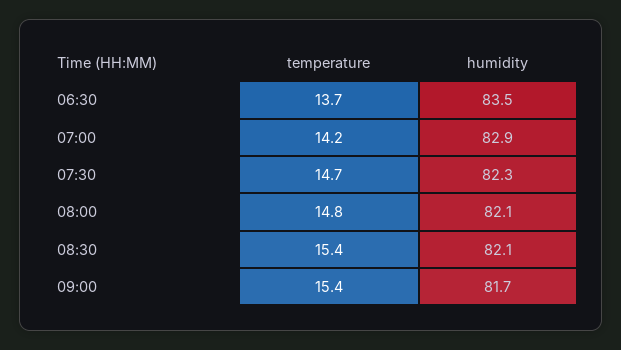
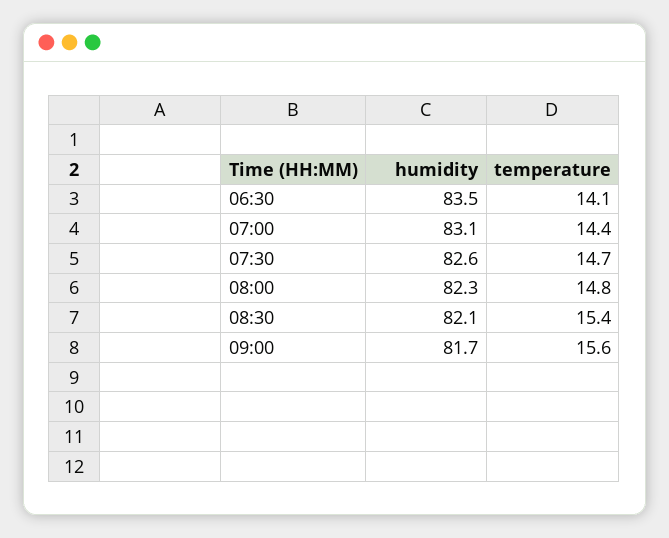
temperature, 06:30: 13.7 -> 14.1
temperature, 07:00: 14.2 -> 14.4
humidity, 07:00: 82.9 -> 83.1
humidity, 07:30: 82.3 -> 82.6
humidity, 08:00: 82.1 -> 82.3
temperature, 09:00: 15.4 -> 15.6

